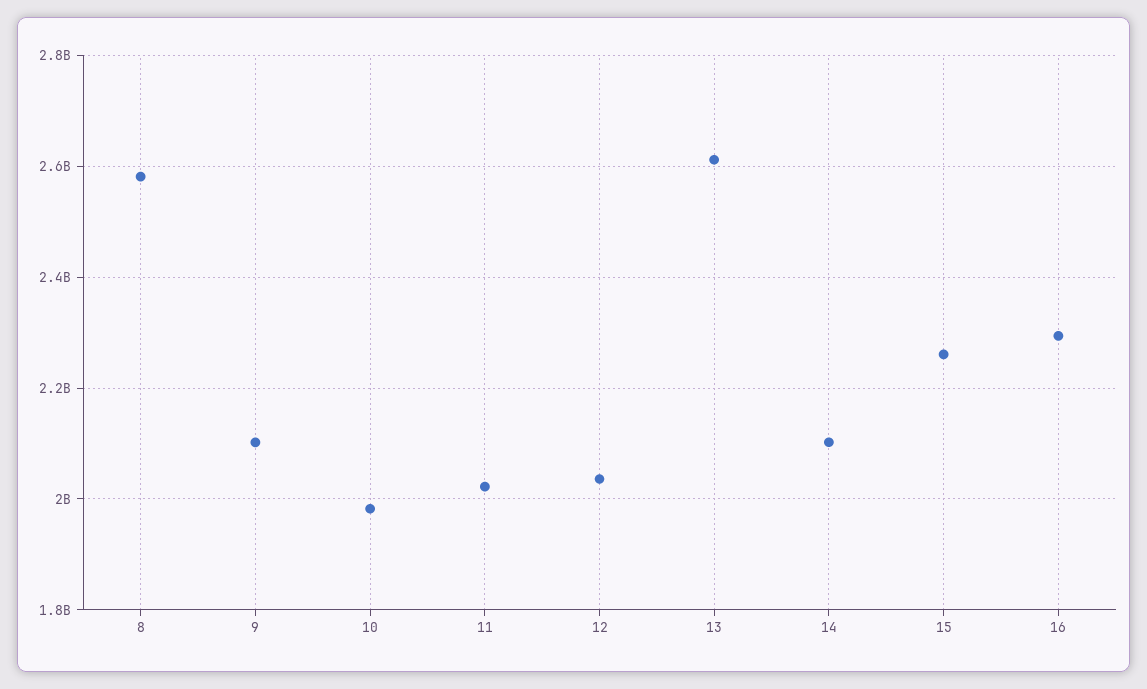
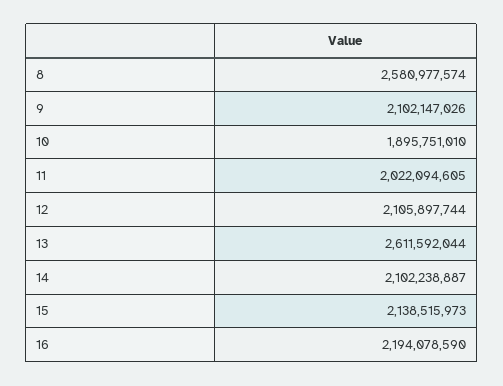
10: 1980000000 -> 1895751010
12: 2040000000 -> 2105897744
15: 2260000000 -> 2138515973
16: 2300000000 -> 2194078590

